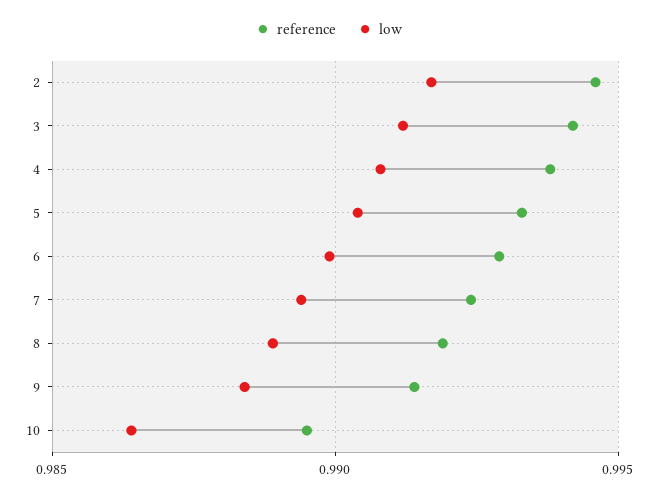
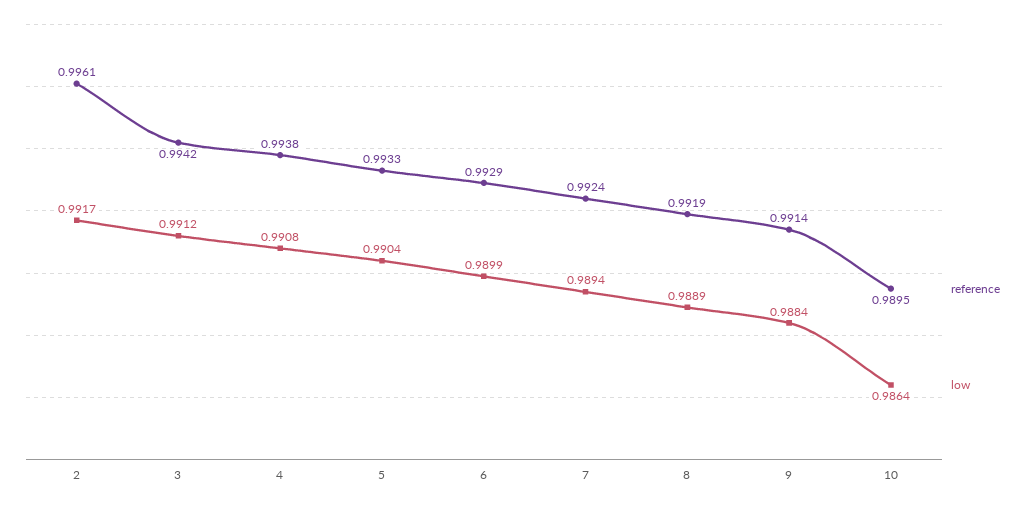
reference, 2: 0.9945 -> 0.9961

